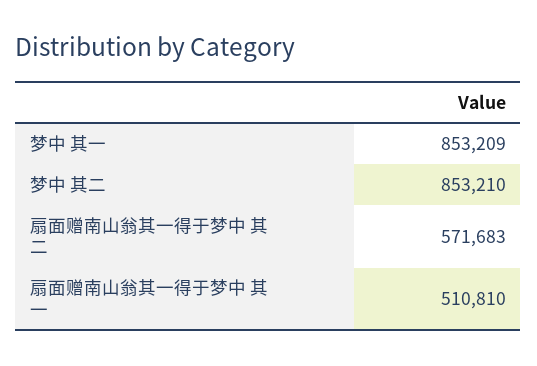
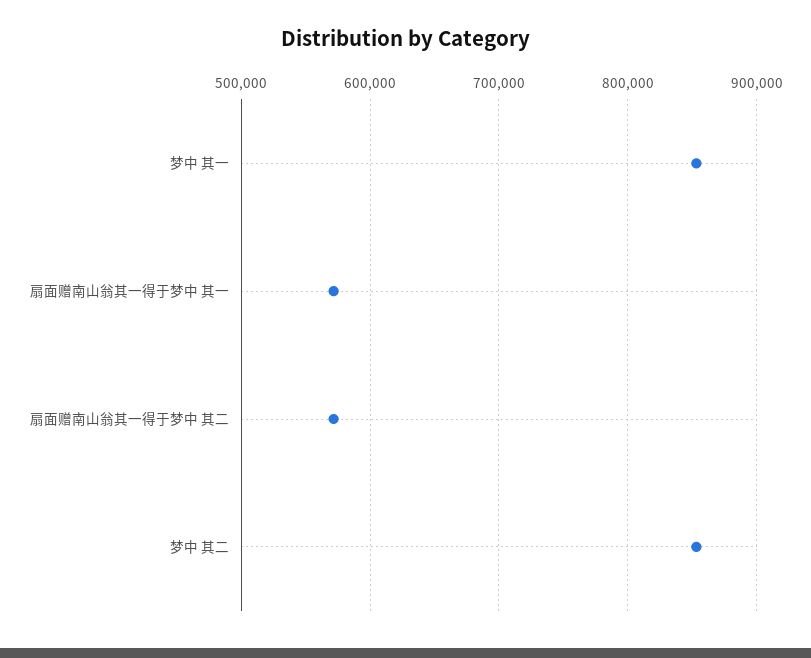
扇面赠南山翁其一得于梦中 其一: 510810 -> 570000

